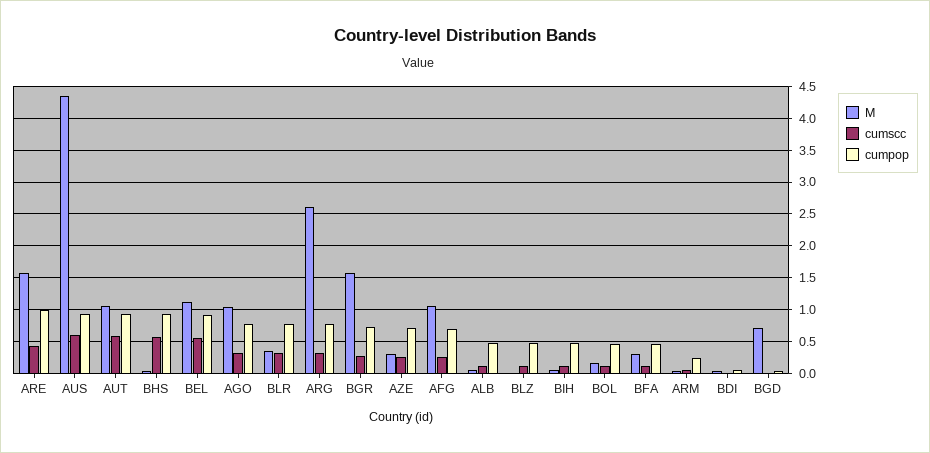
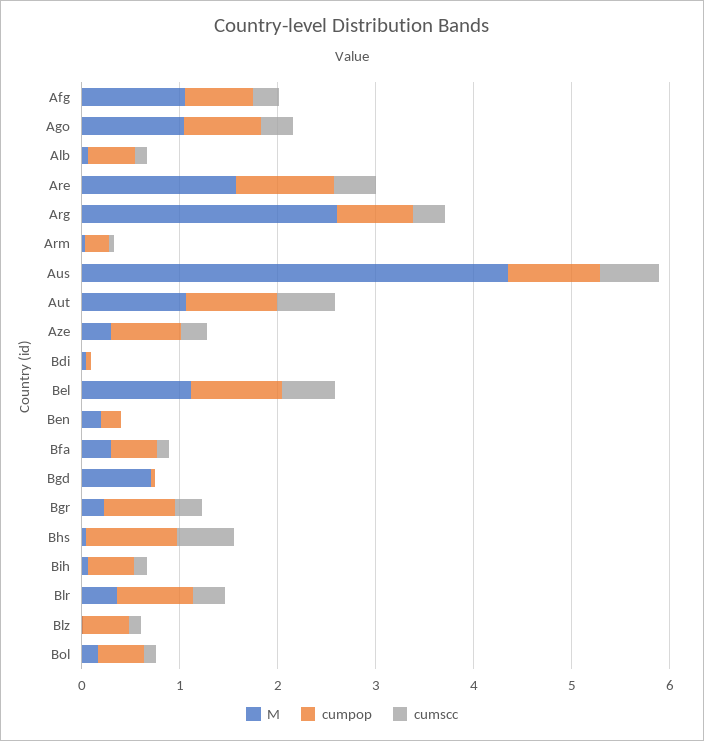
M, BGR: 1.6 -> 0.2
M, Ben: none -> 0.2
cumpop, Ben: none -> 0.2
cumscc, Ben: none -> 0

